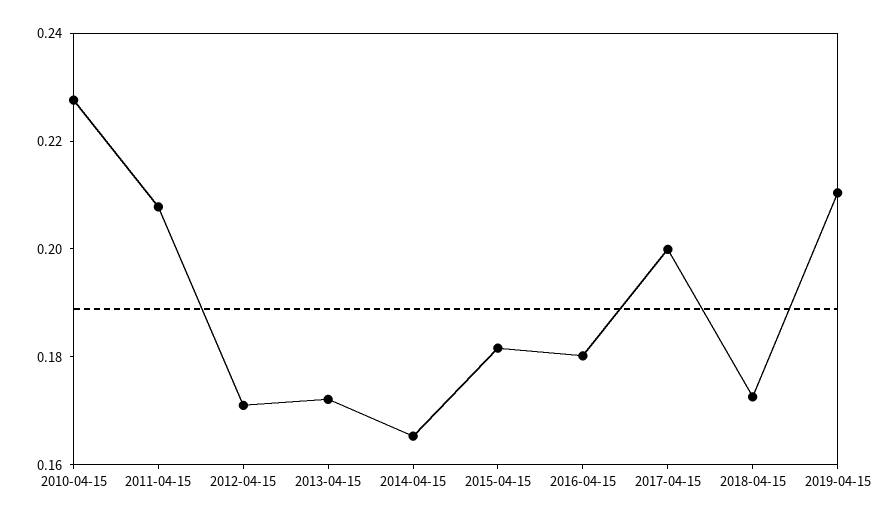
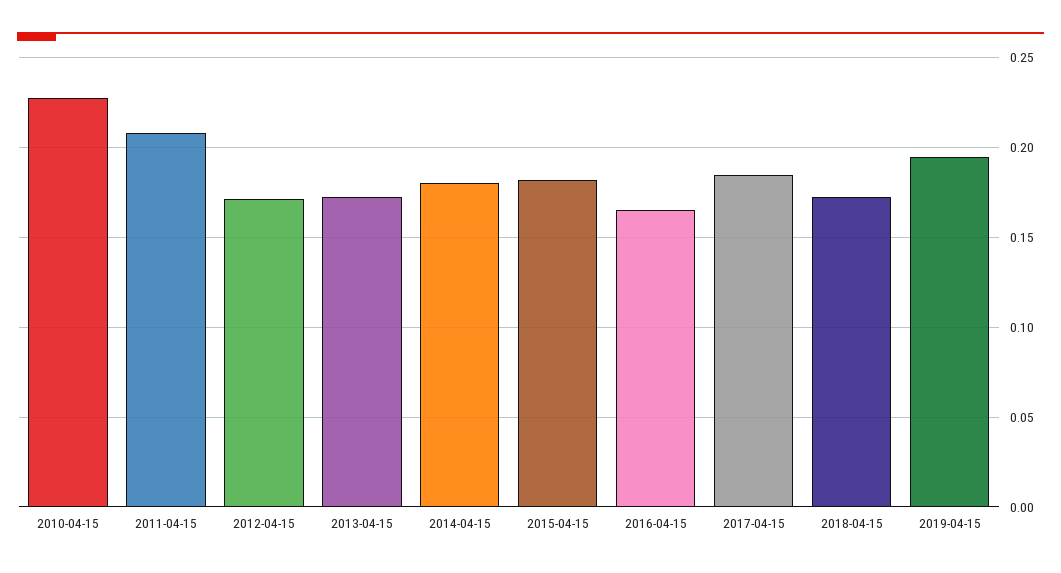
2014-04-15: 0.165 -> 0.18
2016-04-15: 0.18 -> 0.165
2017-04-15: 0.2 -> 0.185
2019-04-15: 0.21 -> 0.195

